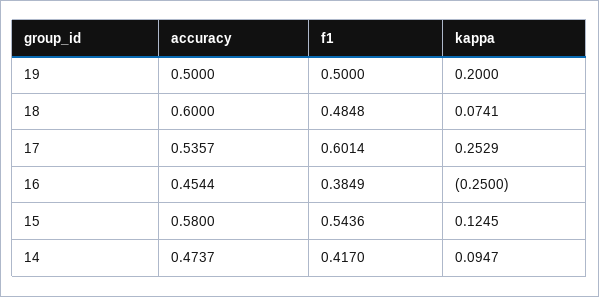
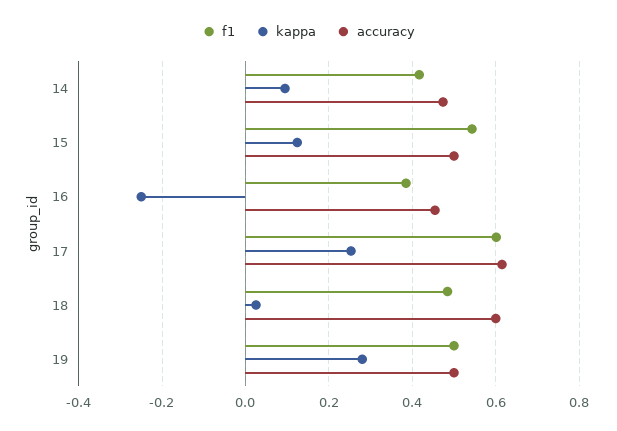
kappa, 19: 0.2 -> 0.28
kappa, 18: 0.0741 -> 0.02
accuracy, 17: 0.5357 -> 0.62
accuracy, 15: 0.58 -> 0.5

